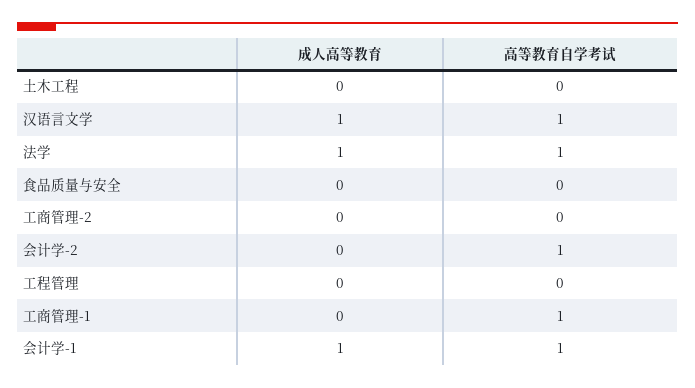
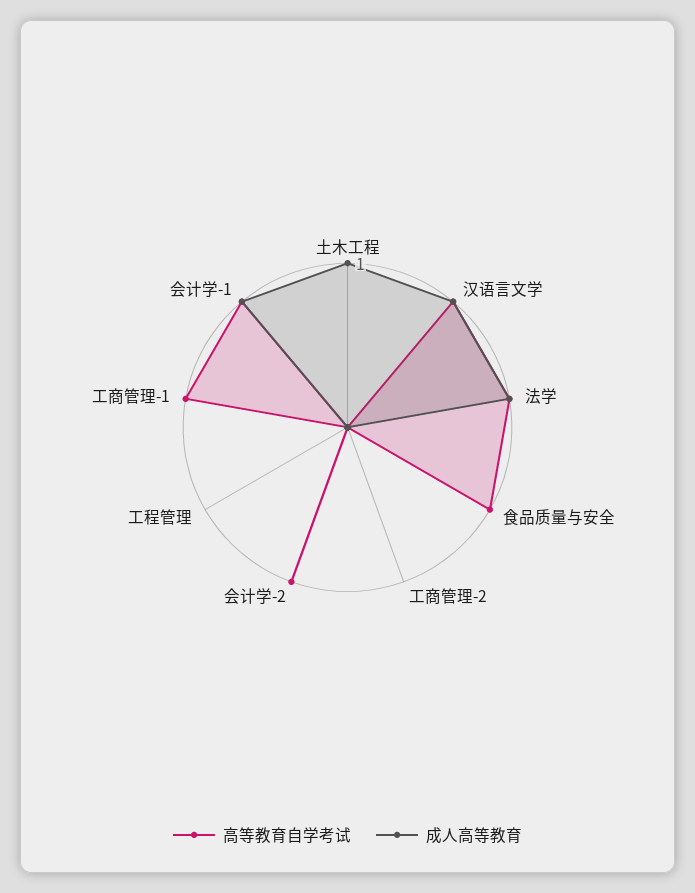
成人高等教育, 土木工程: 0 -> 1
高等教育自学考试, 食品质量与安全: 0 -> 1

